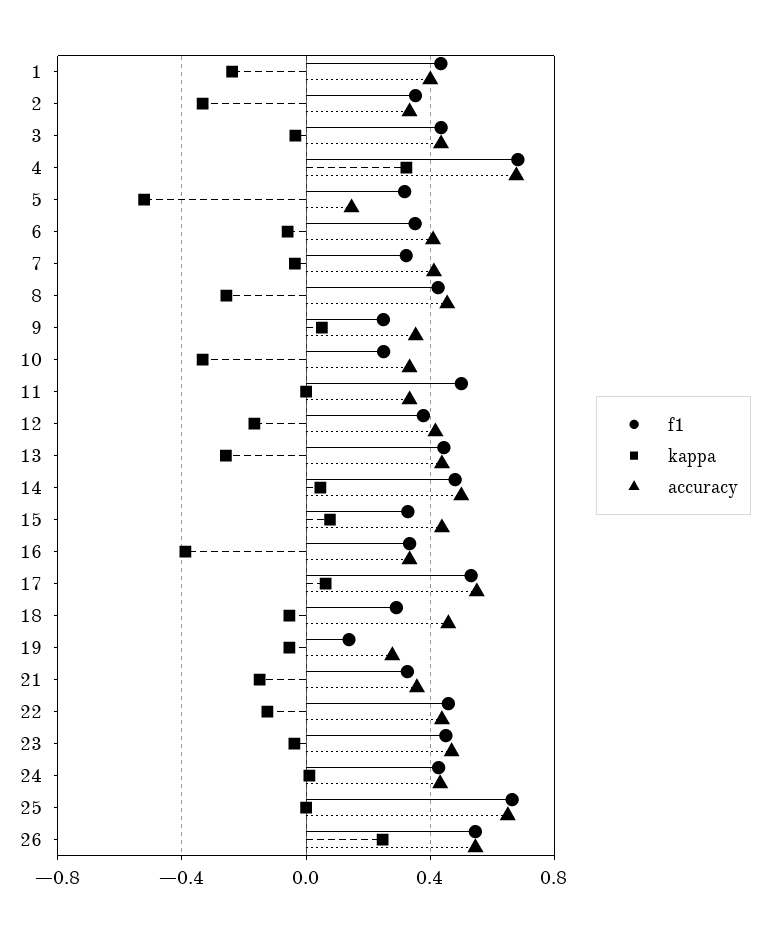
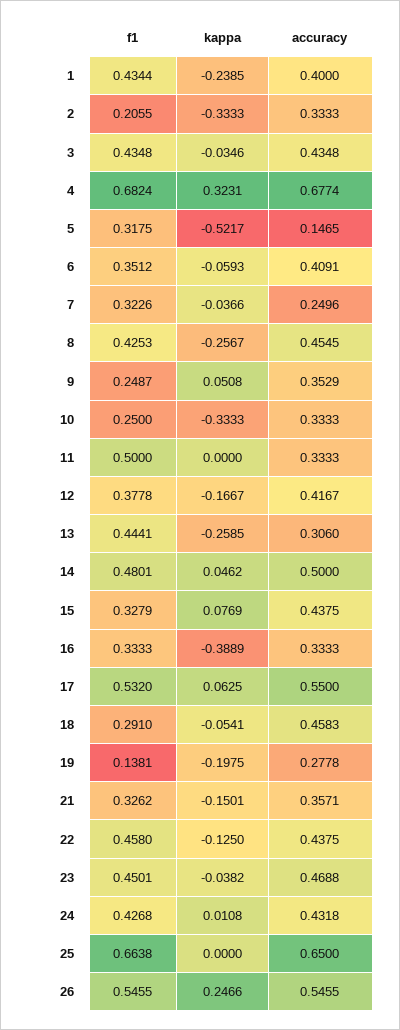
f1, 2: 0.35 -> 0.2055
accuracy, 7: 0.4 -> 0.2496
accuracy, 13: 0.45 -> 0.306
kappa, 19: -0.05 -> -0.1975

